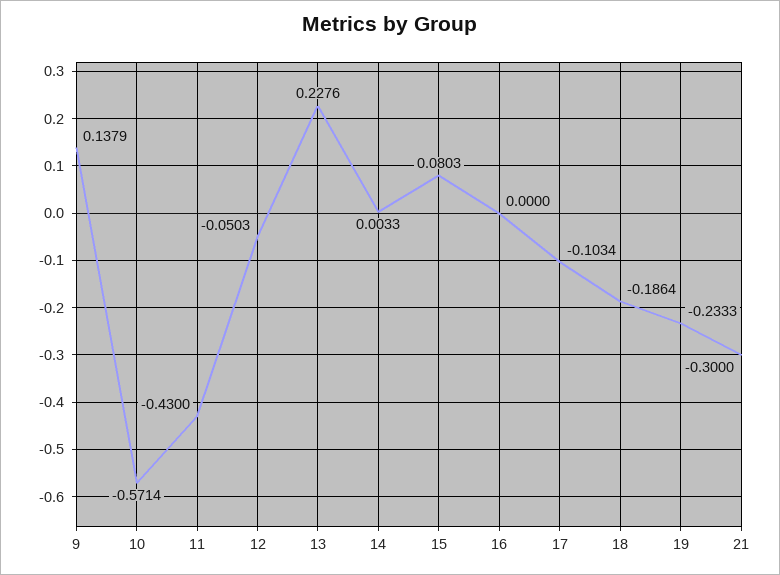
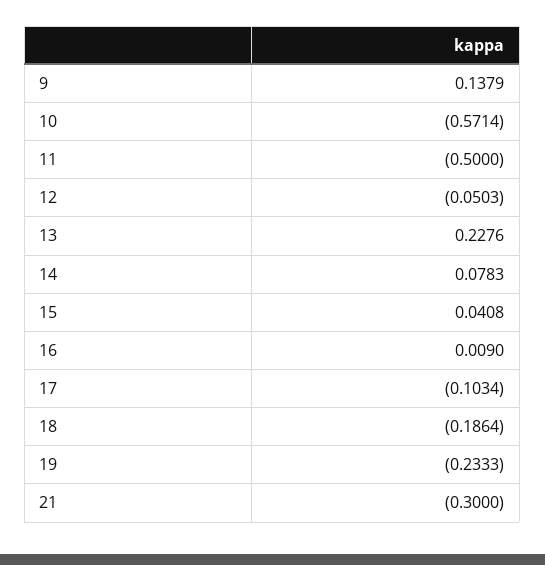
11: -0.43 -> -0.5
14: 0.0033 -> 0.0783
15: 0.0803 -> 0.0408
16: 0 -> 0.009

